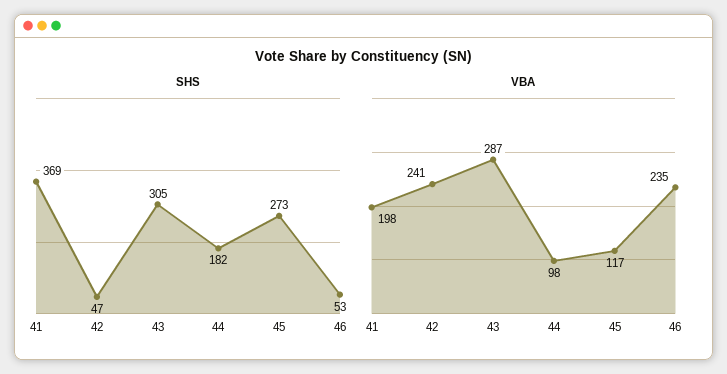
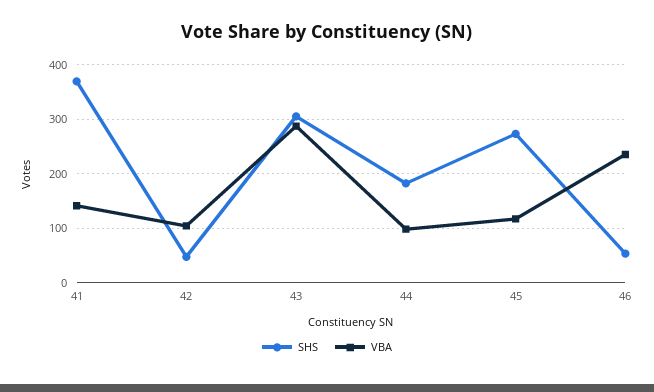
VBA, 41: 198 -> 140
VBA, 42: 241 -> 100

